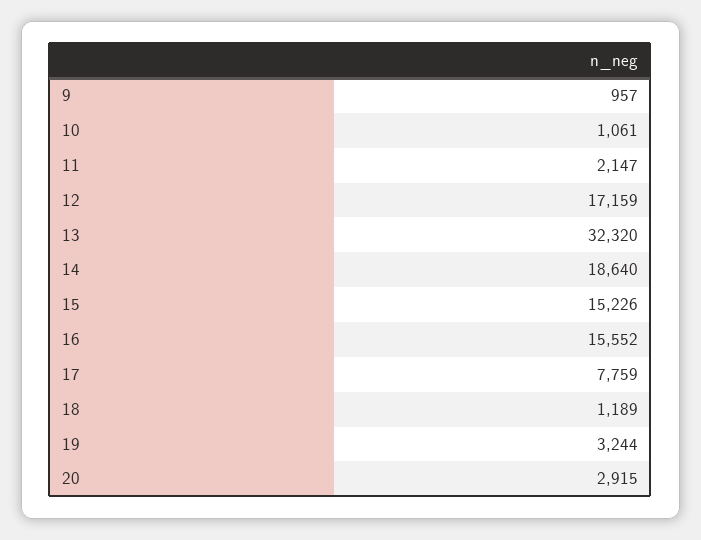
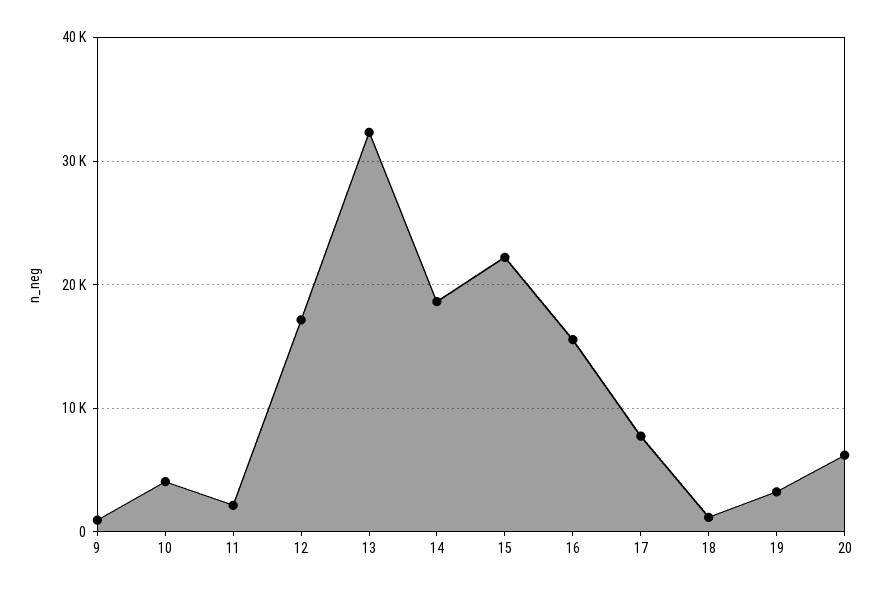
10: 1061 -> 4000
15: 15226 -> 22000
20: 2915 -> 6000

